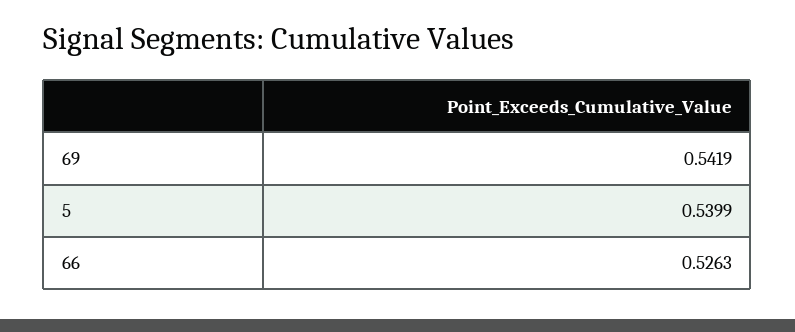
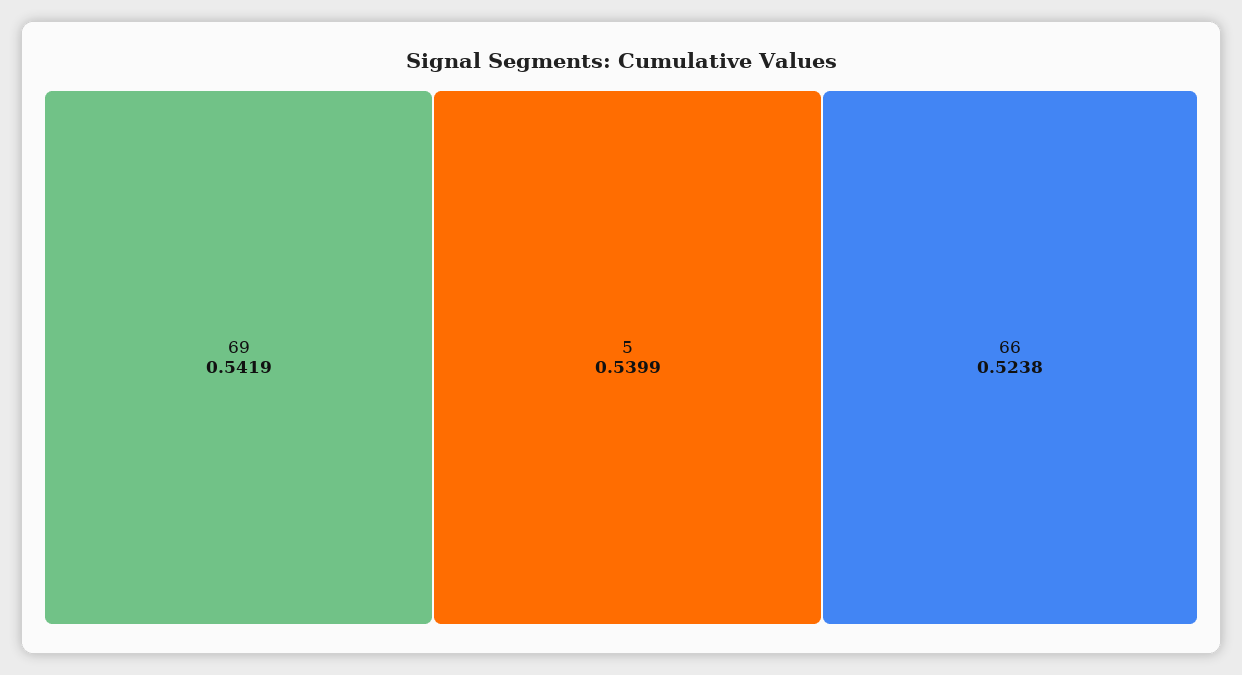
66: 0.5263 -> 0.5238

